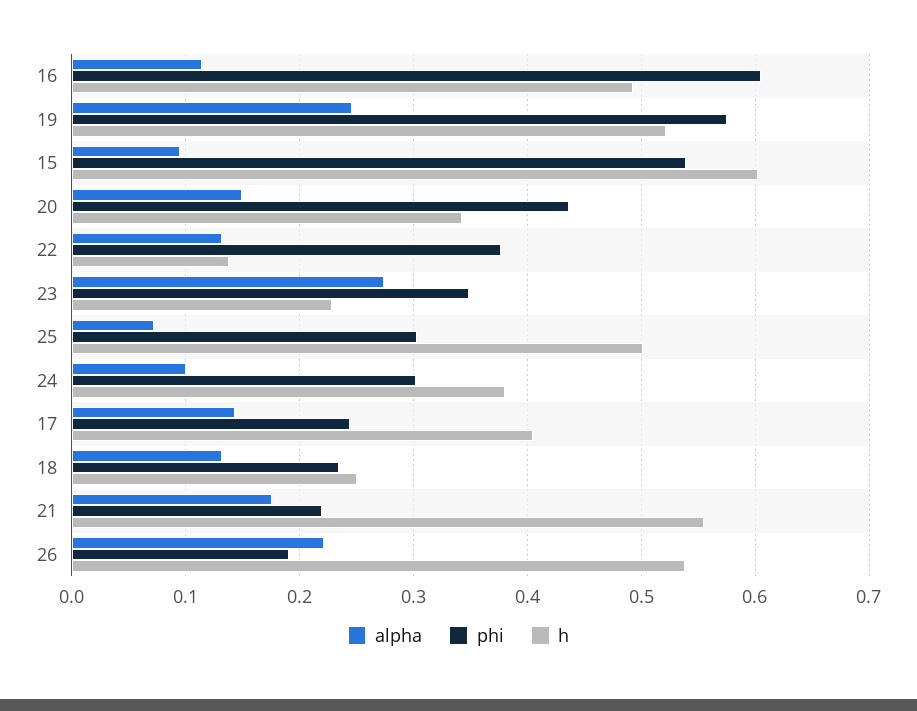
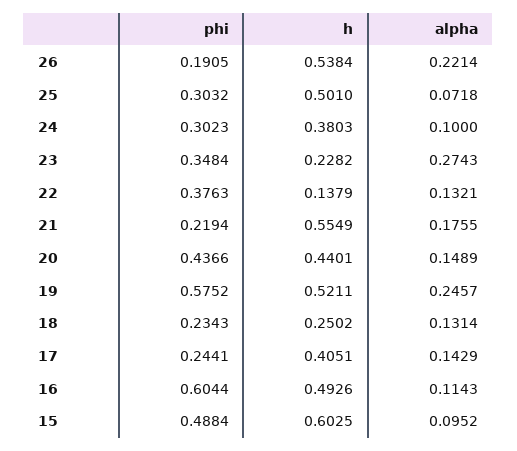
phi, 15: 0.54 -> 0.4884
h, 20: 0.34 -> 0.4401

